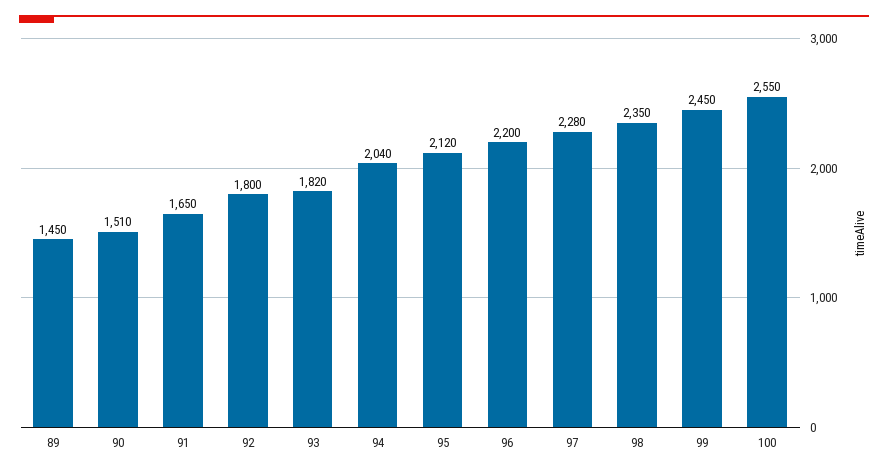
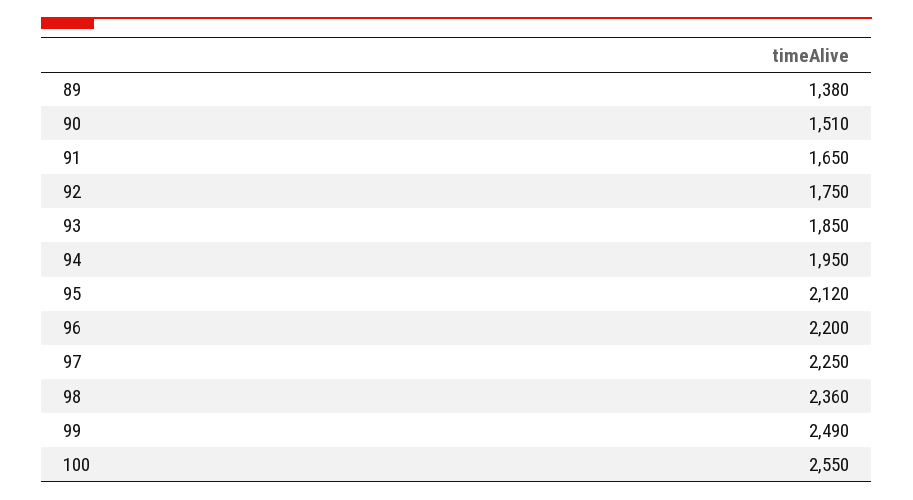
89: 1450 -> 1380
92: 1800 -> 1750
93: 1820 -> 1850
94: 2040 -> 1950
97: 2280 -> 2250
98: 2350 -> 2360
99: 2450 -> 2490

